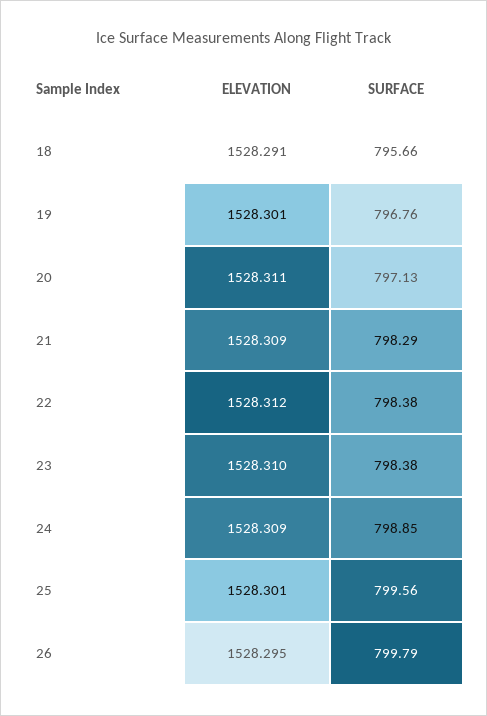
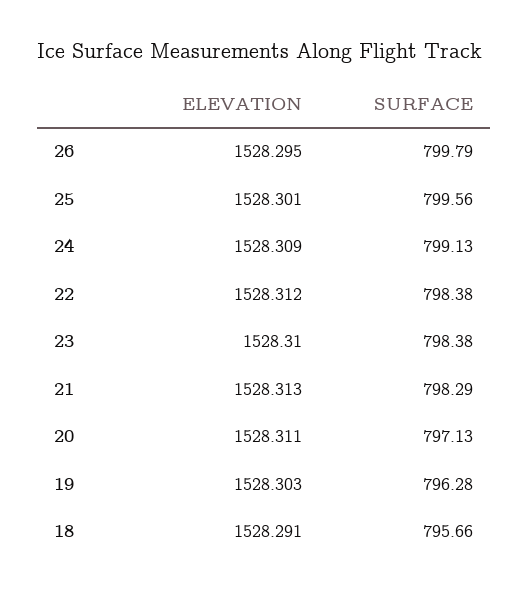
ELEVATION, 19: 1528.301 -> 1528.303
SURFACE, 19: 796.76 -> 796.28
ELEVATION, 21: 1528.309 -> 1528.313
SURFACE, 24: 798.85 -> 799.13

